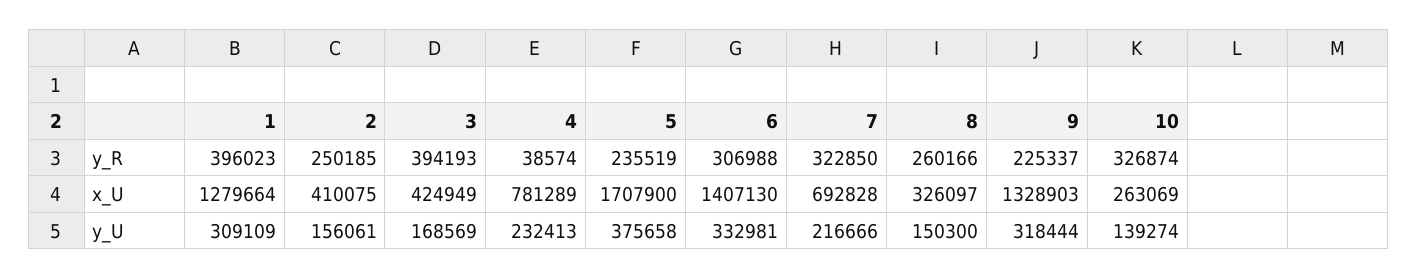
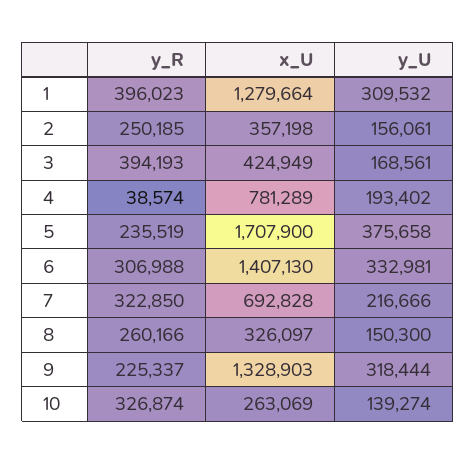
2, x_U: 410075 -> 357198
1, y_U: 309109 -> 309532
3, y_U: 168569 -> 168561
4, y_U: 232413 -> 193402

